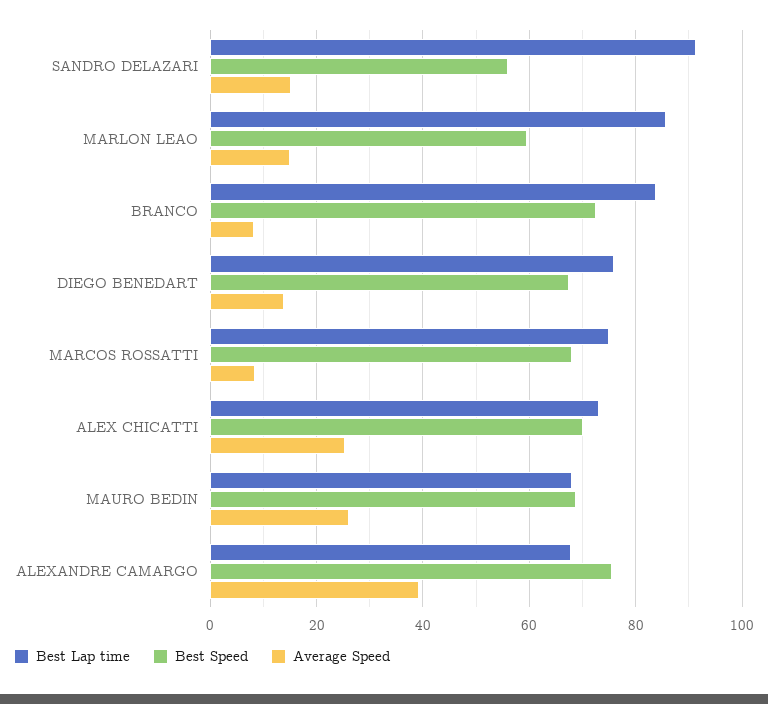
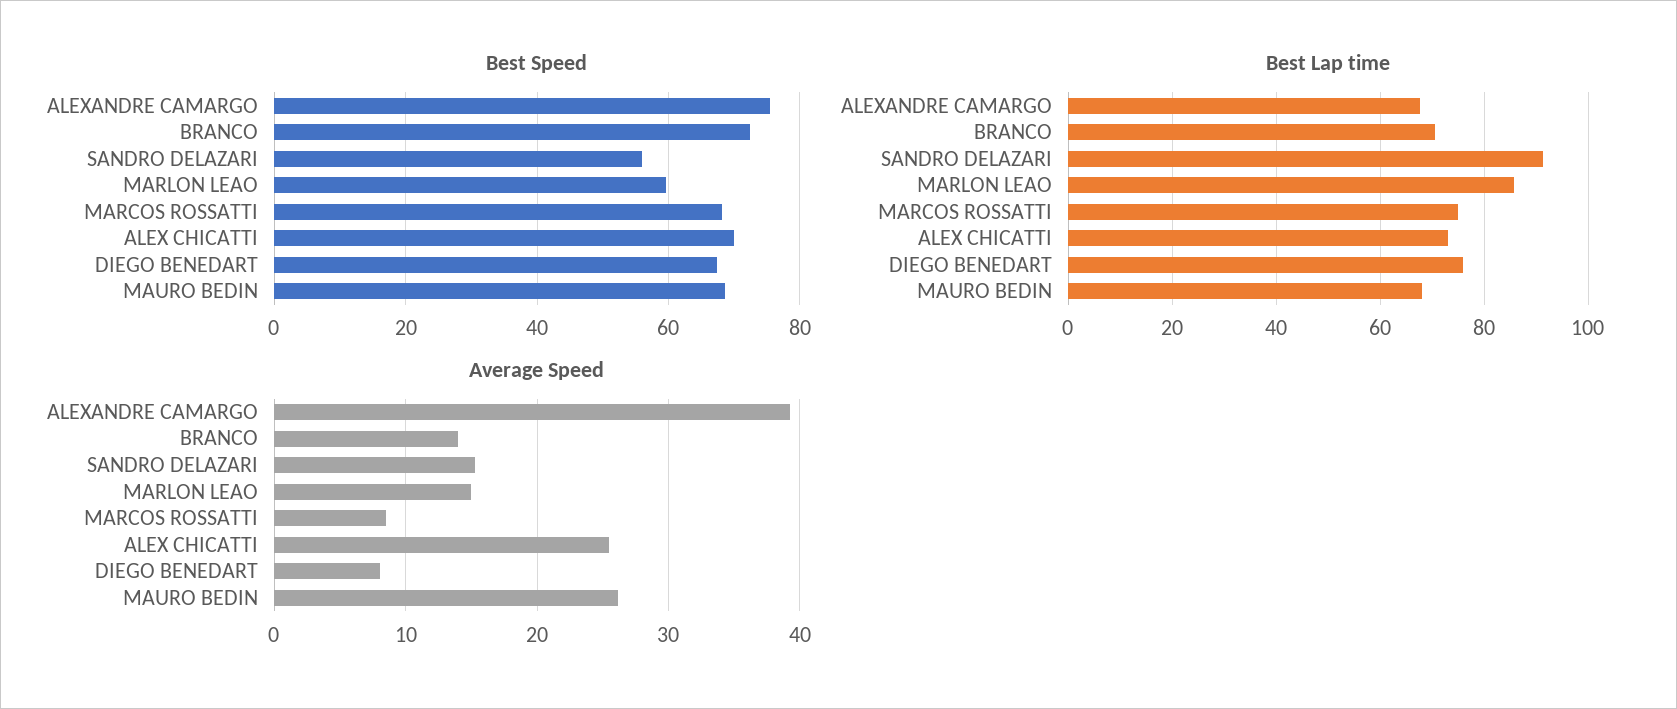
Best Lap time, BRANCO: 84 -> 70
Average Speed, BRANCO: 8 -> 14
Average Speed, DIEGO BENEDART: 14 -> 8

